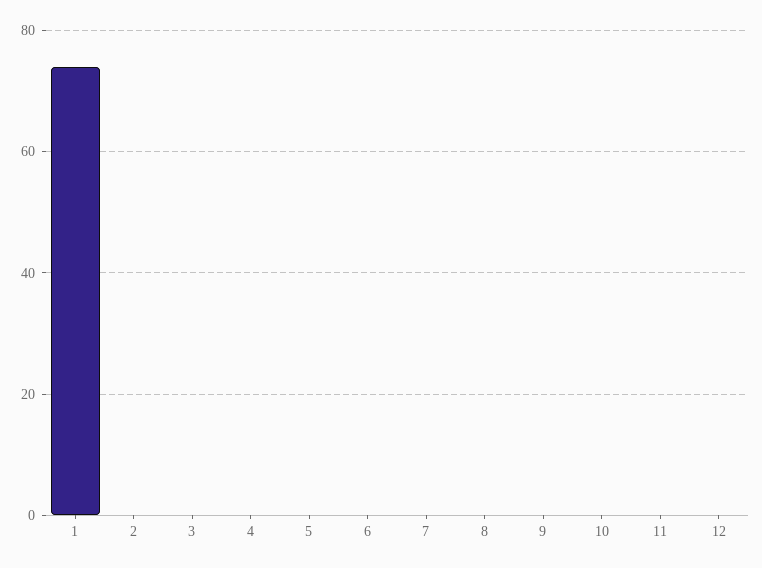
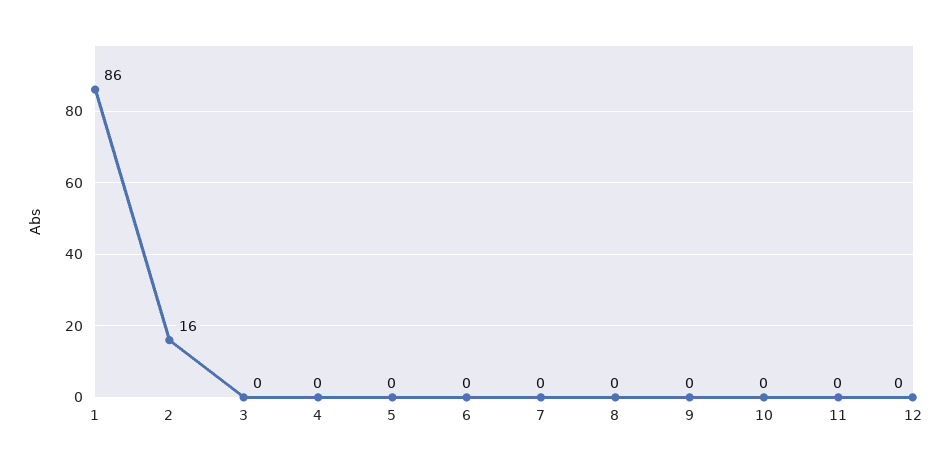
1: 75 -> 86
2: 0 -> 16

